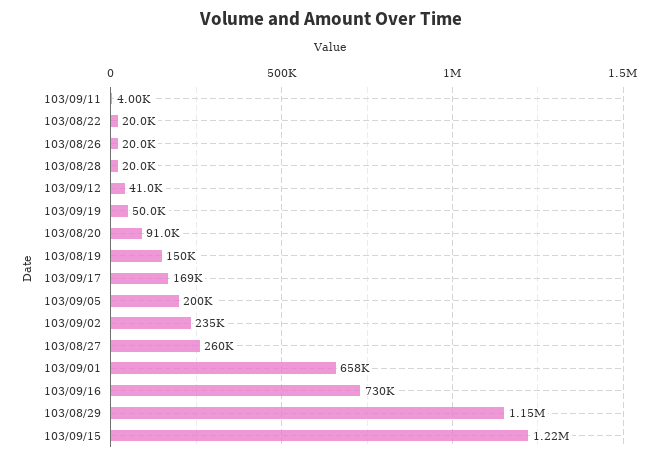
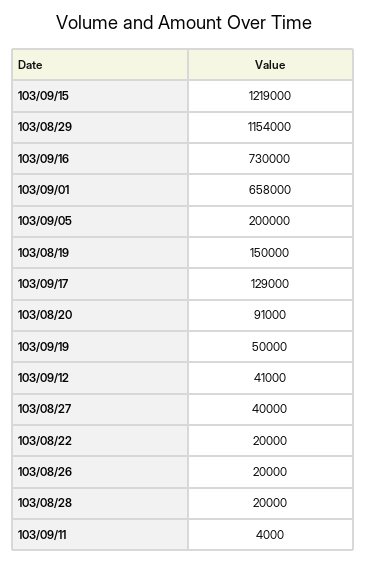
103/09/17: 169000 -> 129000
103/09/02: 235000 -> none
103/08/27: 260000 -> 40000

